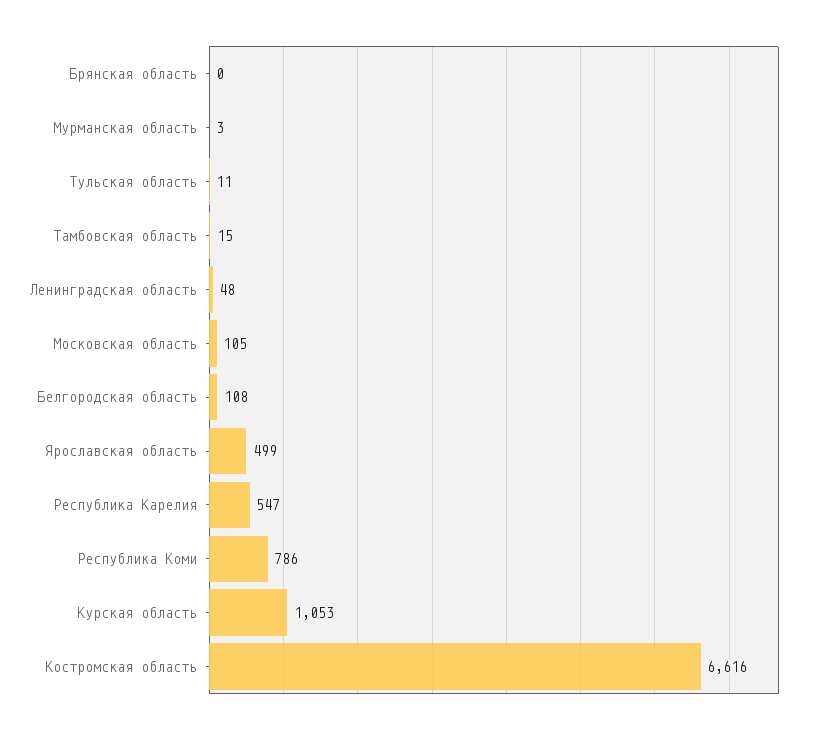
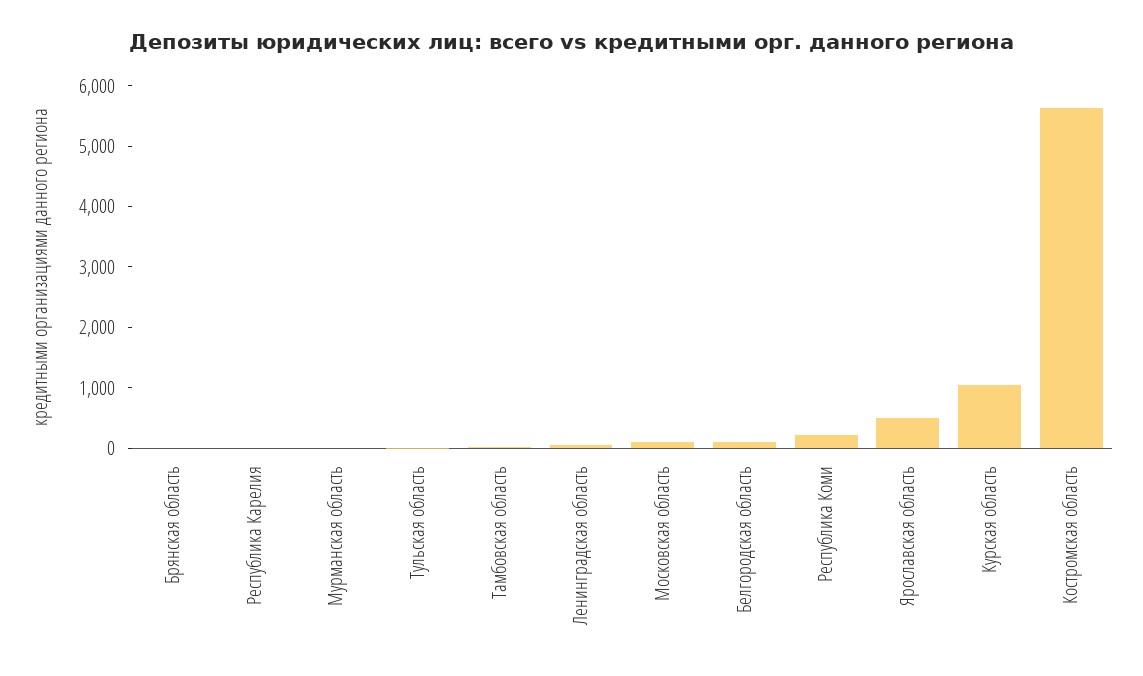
Республика Карелия: 547 -> 0
Республика Коми: 786 -> 200
Костромская область: 6616 -> 5600

